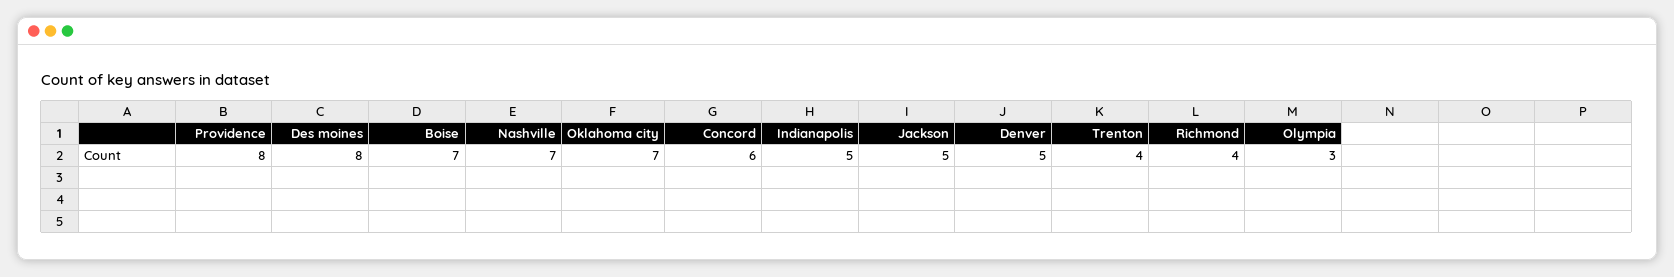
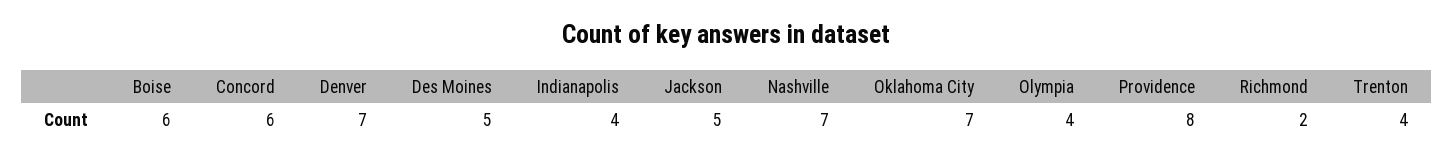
Des moines: 8 -> 5
Boise: 7 -> 6
Indianapolis: 5 -> 4
Denver: 5 -> 7
Richmond: 4 -> 2
Olympia: 3 -> 4

